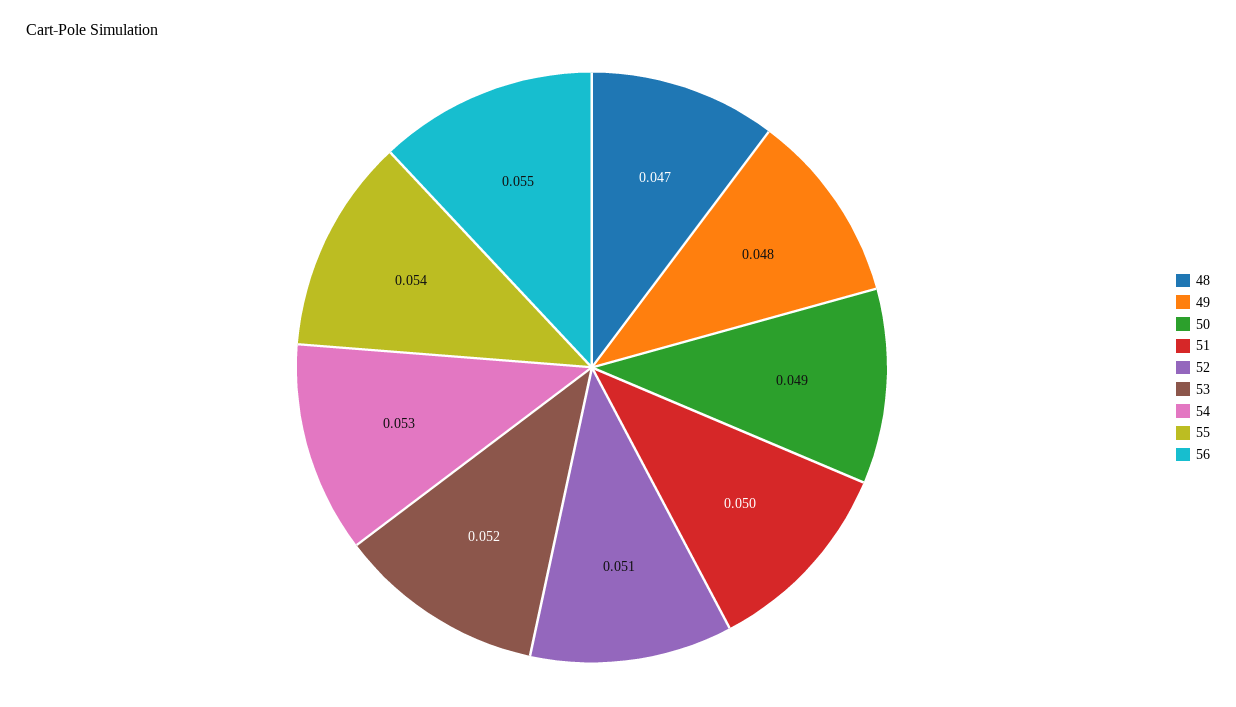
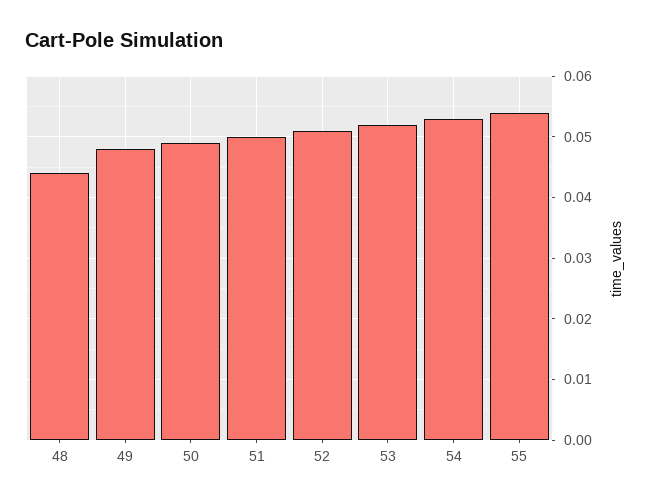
48: 0.047 -> 0.044
56: 0.055 -> none

